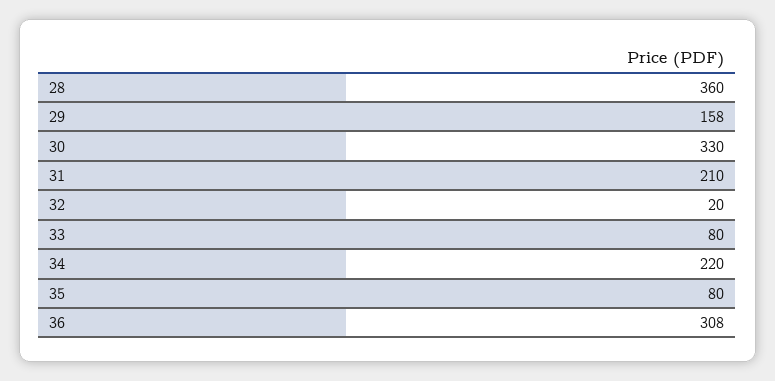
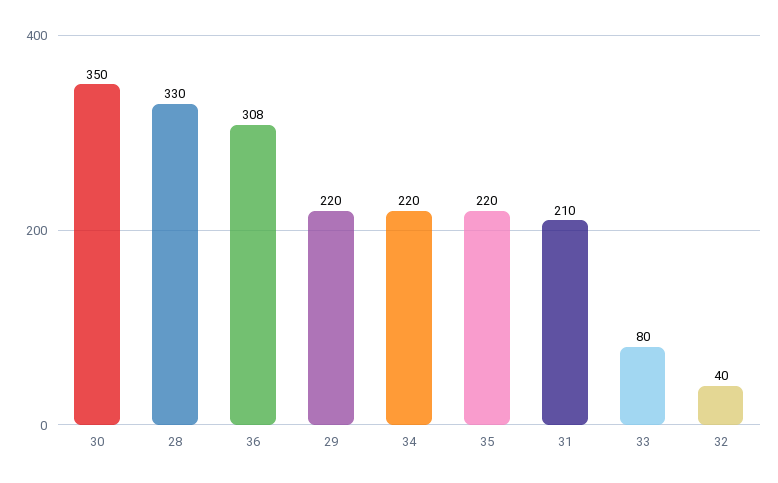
28: 360 -> 330
29: 158 -> 220
30: 330 -> 350
32: 20 -> 40
35: 80 -> 220

